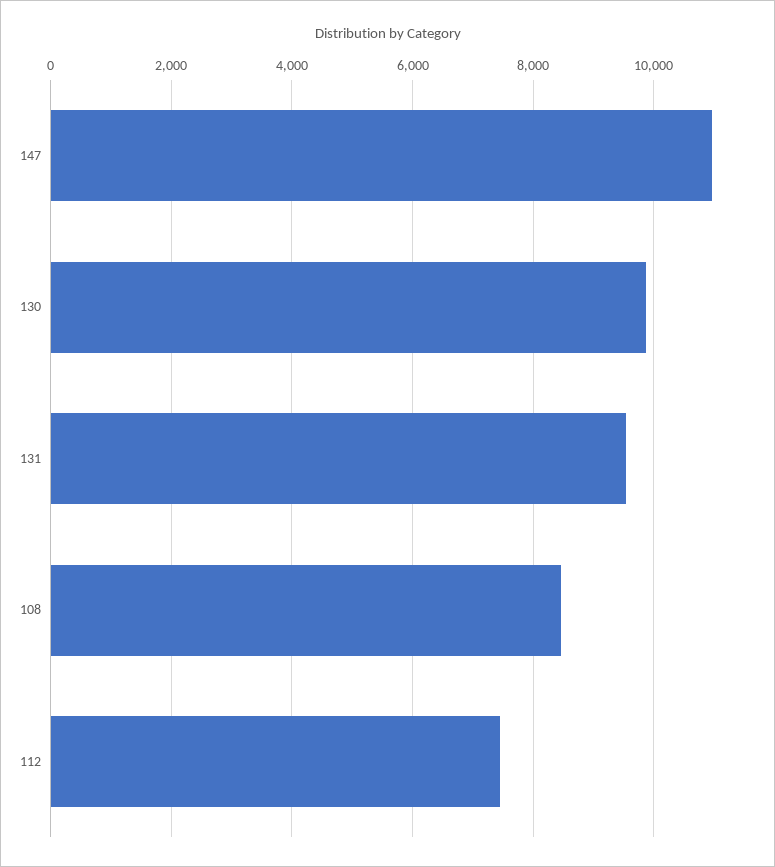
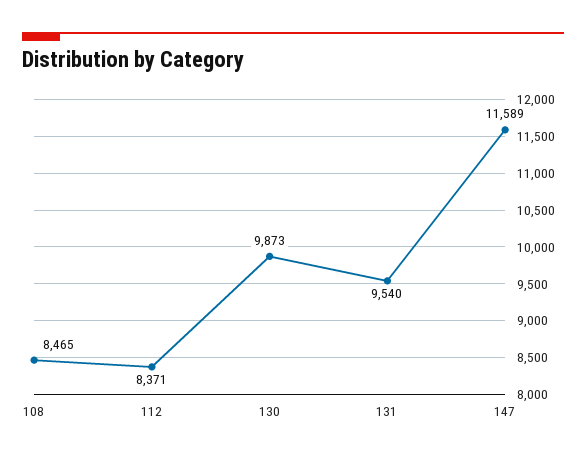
147: 11000 -> 11589
112: 7400 -> 8371

